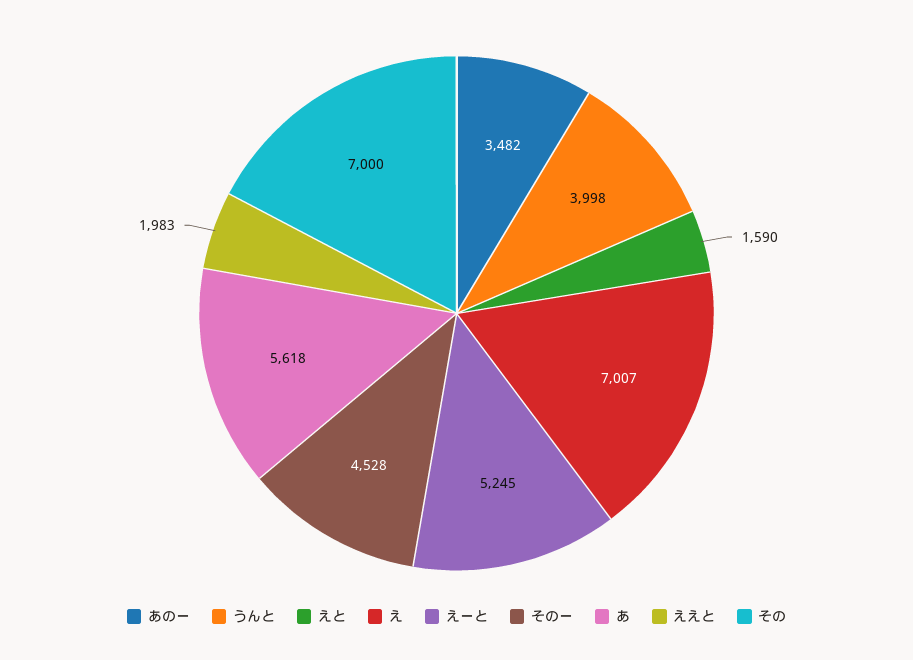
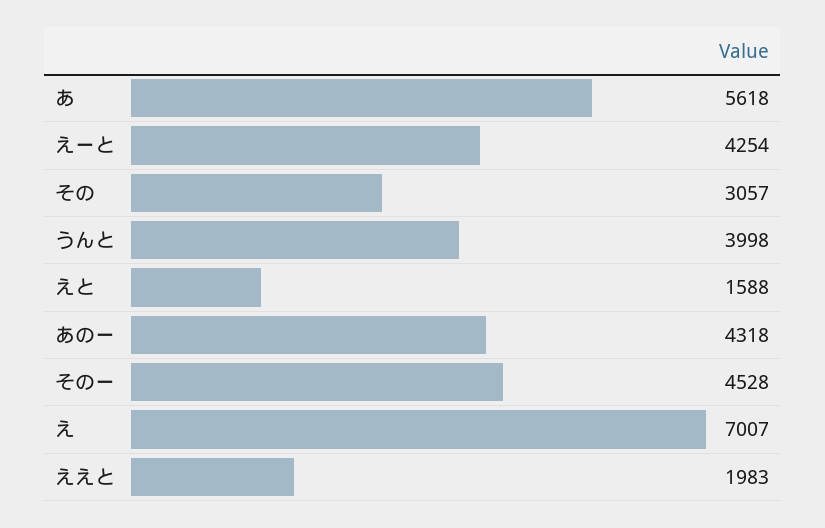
あのー: 3482 -> 4318
えと: 1590 -> 1588
えーと: 5245 -> 4254
その: 7000 -> 3057

